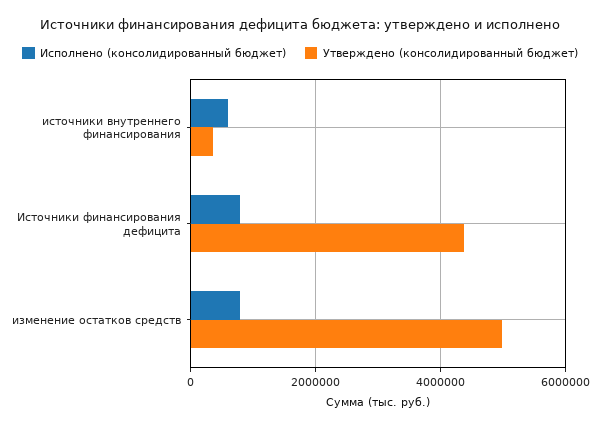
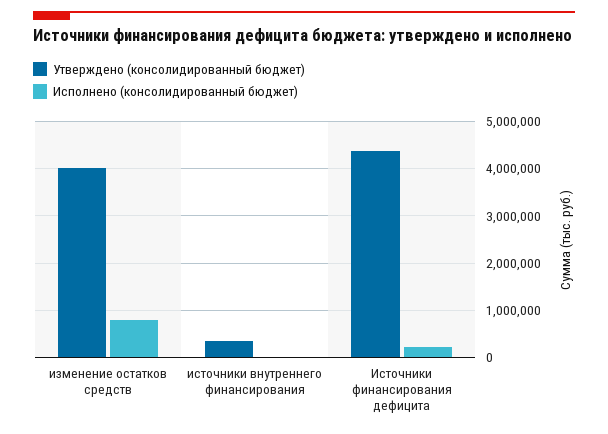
Исполнено (консолидированный бюджет), источники внутреннего финансирования: 600000 -> 0
Исполнено (консолидированный бюджет), Источники финансирования дефицита: 800000 -> 200000
Утверждено (консолидированный бюджет), изменение остатков средств: 5000000 -> 4000000

